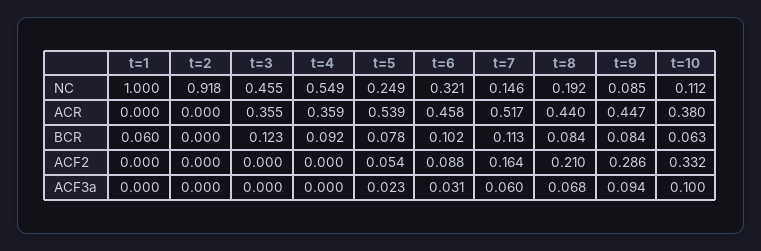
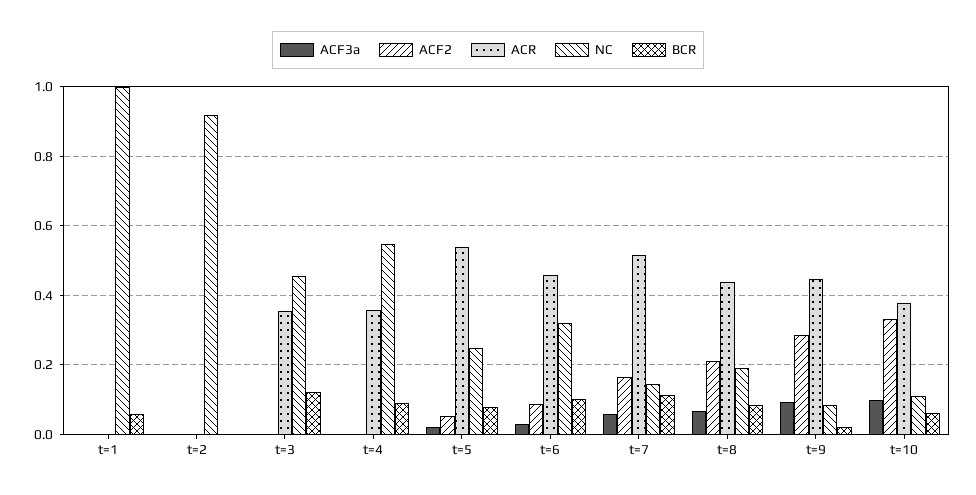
BCR, t=9: 0.084 -> 0.02

